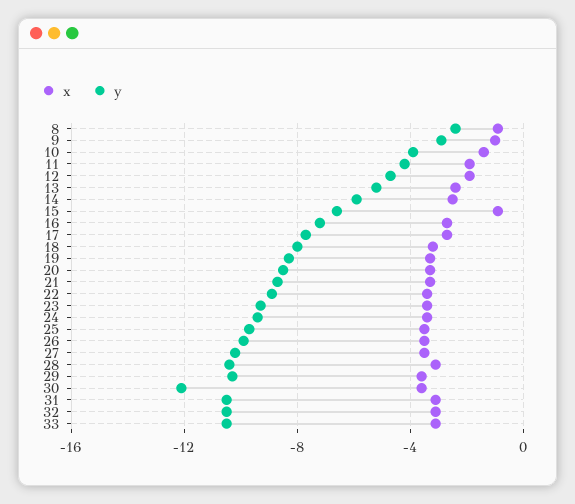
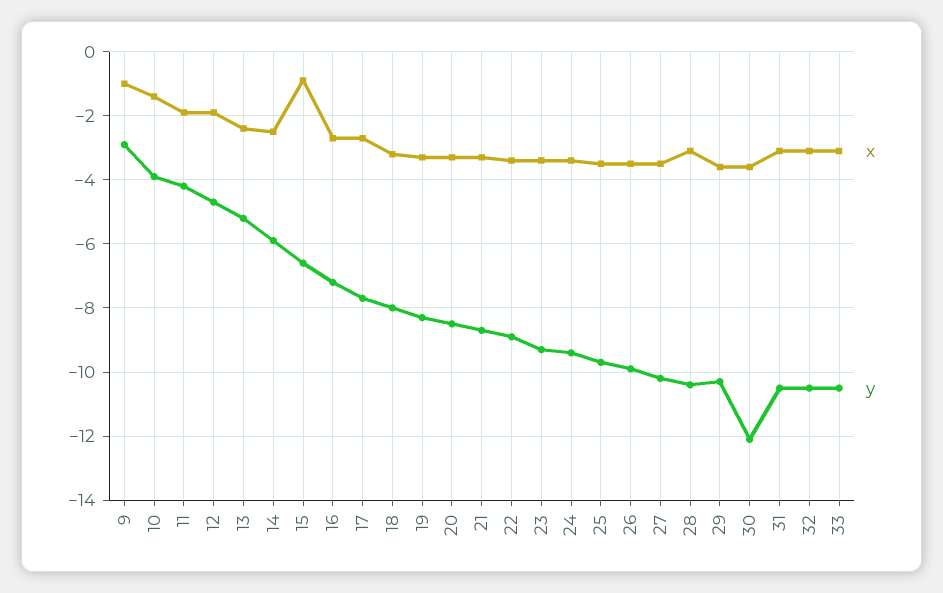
x, 8: -1 -> none
y, 8: -2.5 -> none

